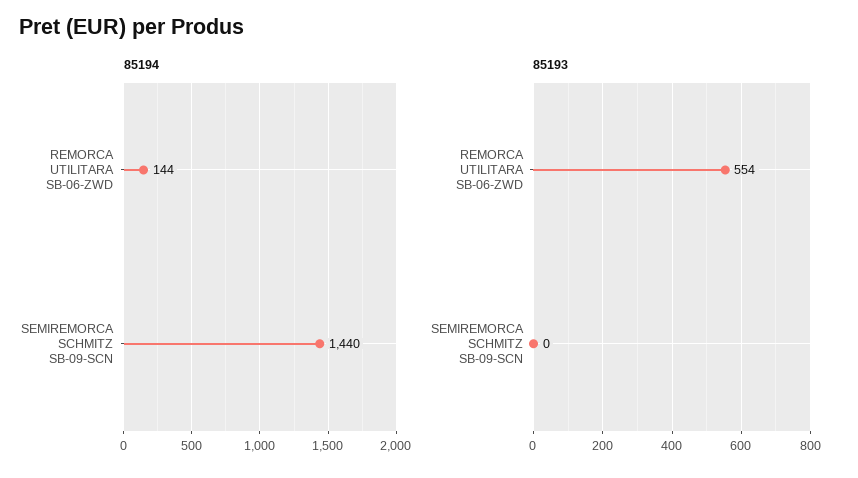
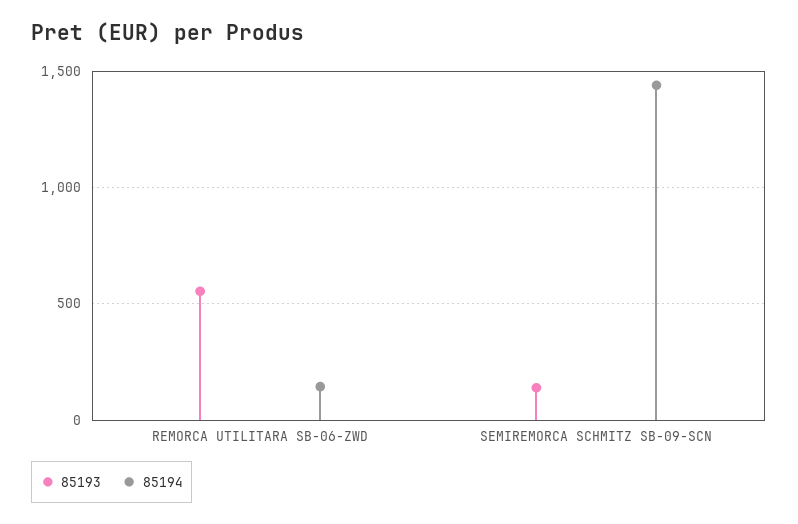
85193, SEMIREMORCA SCHMITZ SB-09-SCN: 0 -> 150

